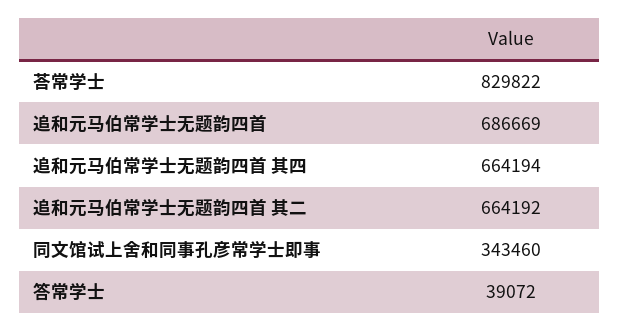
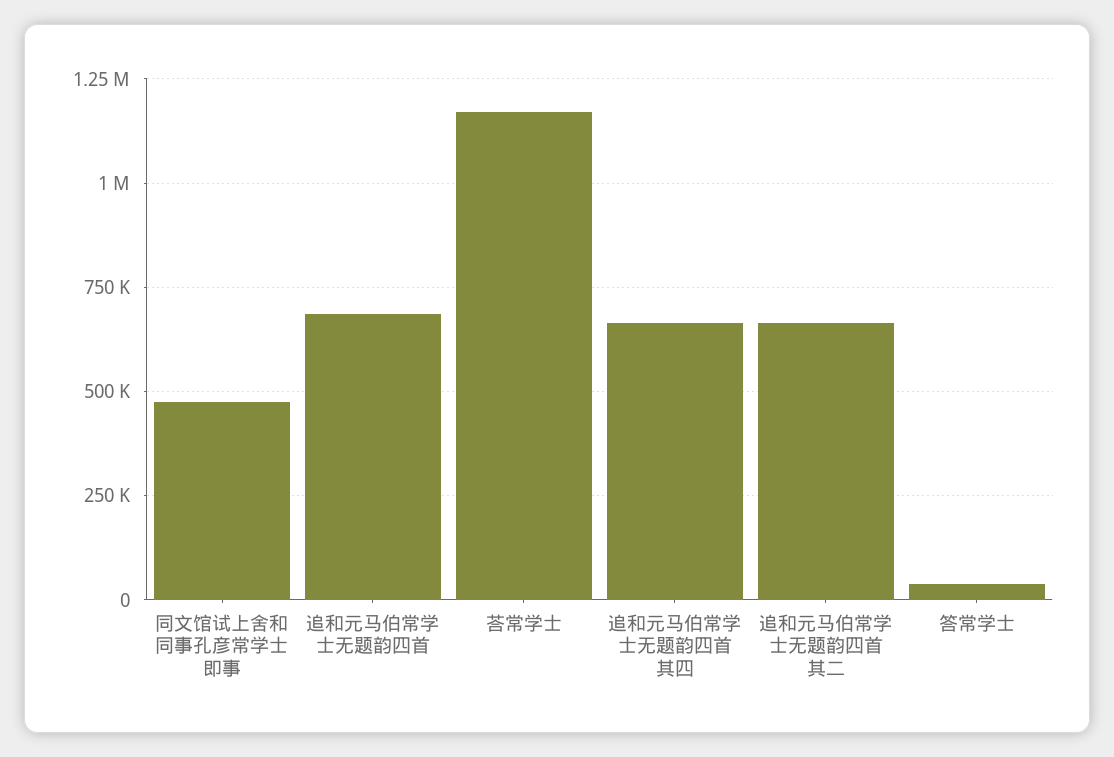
荅常学士: 829822 -> 1175000
同文馆试上舍和同事孔彦常学士即事: 343460 -> 475000

